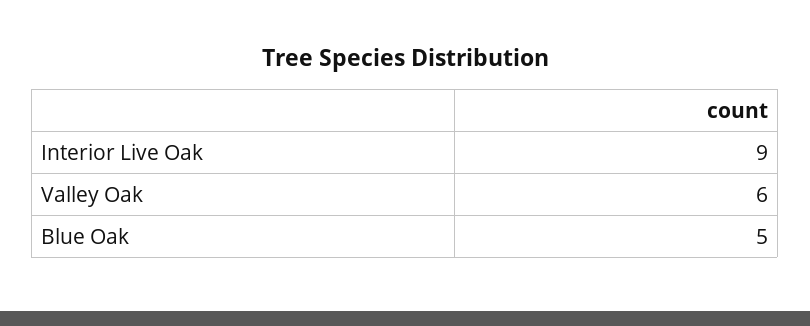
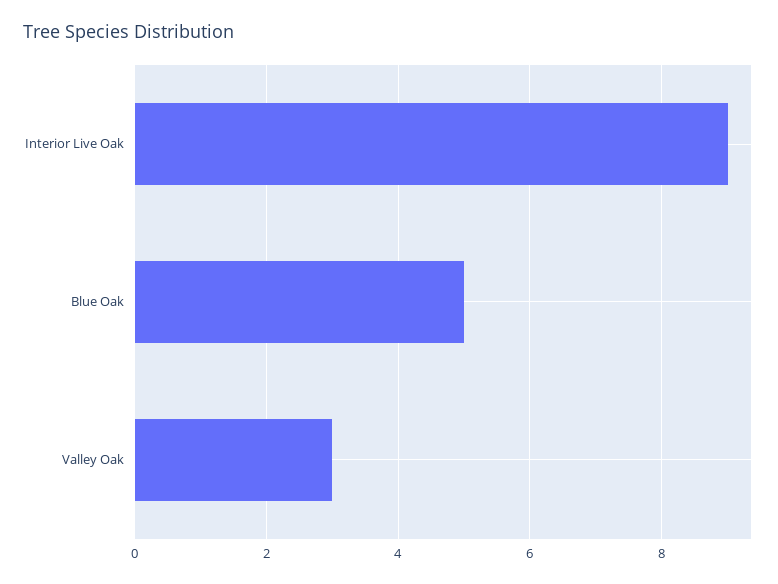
Valley Oak: 6 -> 3

